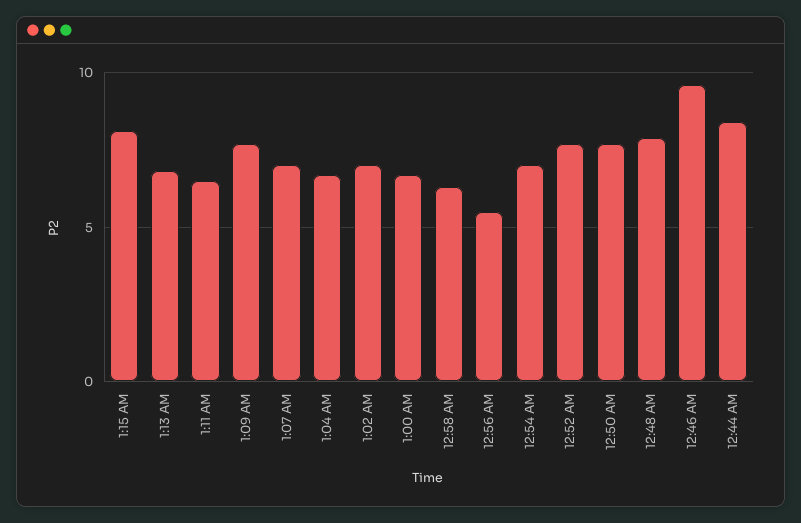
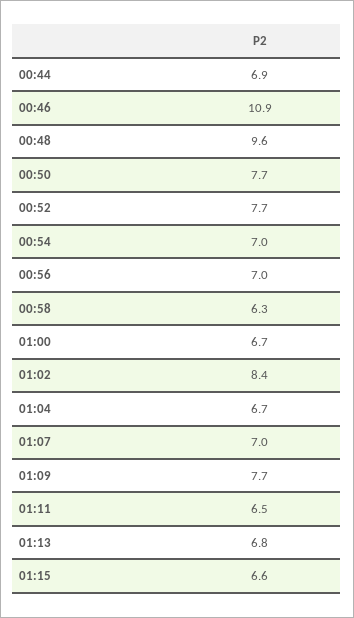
1:15 AM: 8 -> 6.6
1:02 AM: 7 -> 8.4
12:56 AM: 5.5 -> 7
12:48 AM: 8 -> 9.6
12:46 AM: 9.5 -> 10.9
12:44 AM: 8.5 -> 6.9

